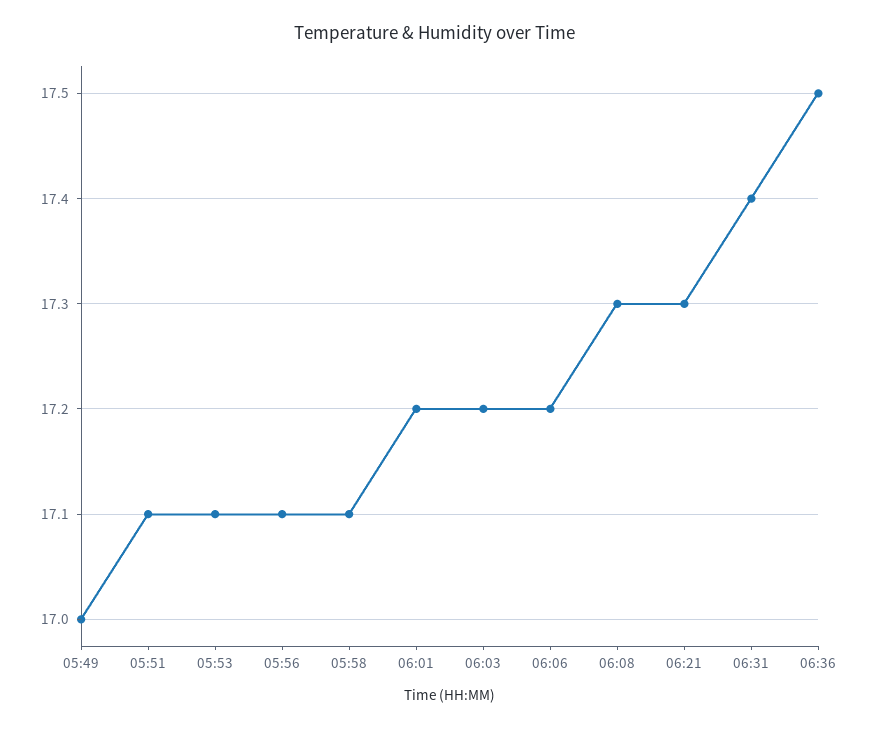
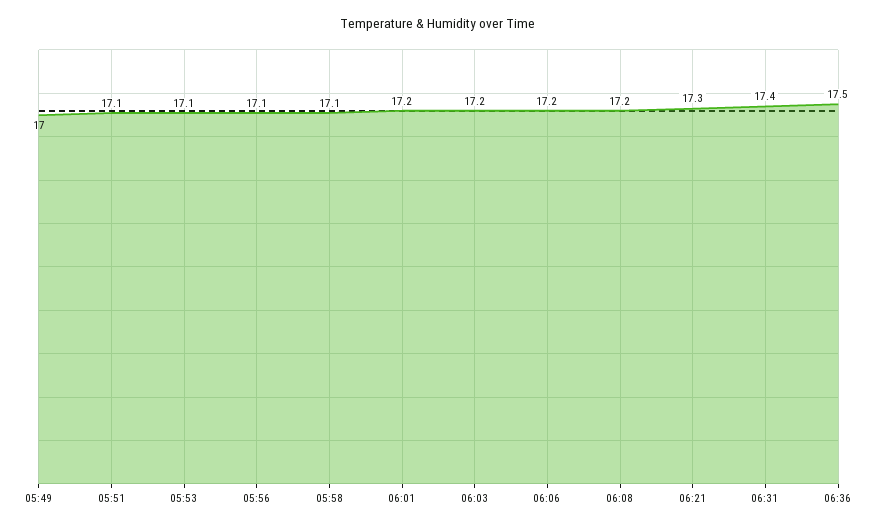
06:08: 17.3 -> 17.2

